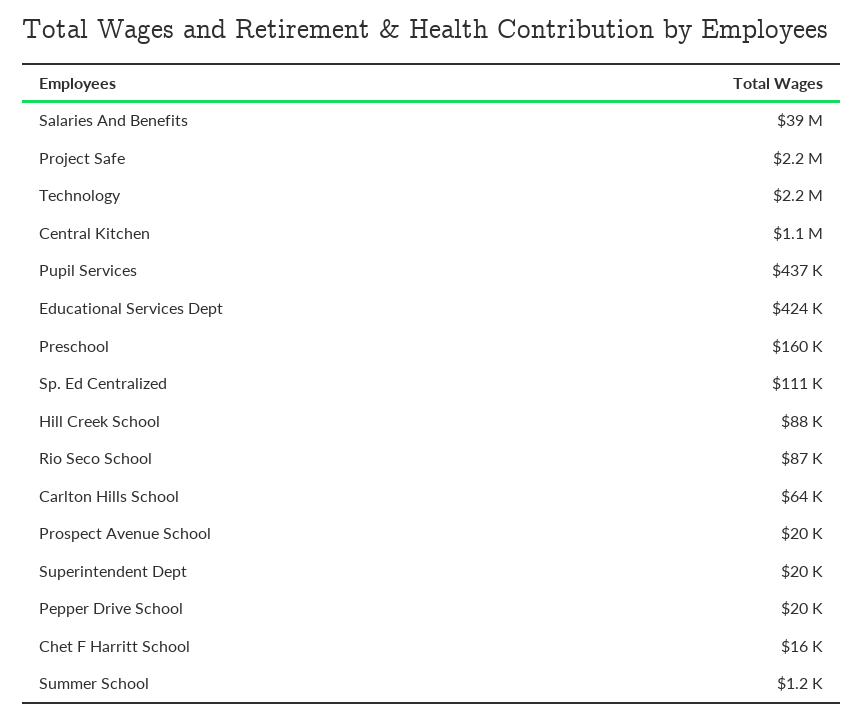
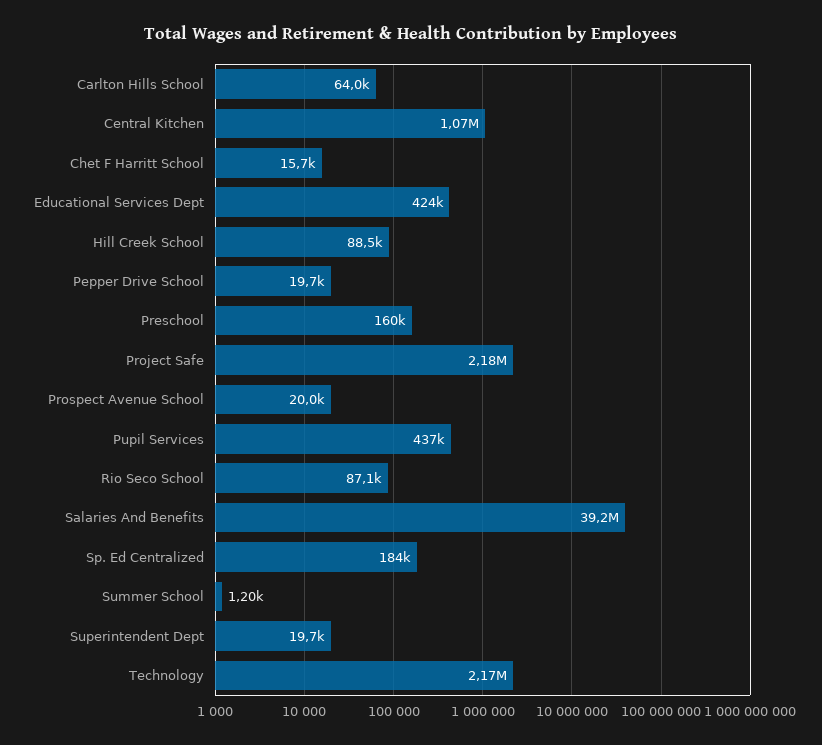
Sp. Ed Centralized: 111000 -> 184000

